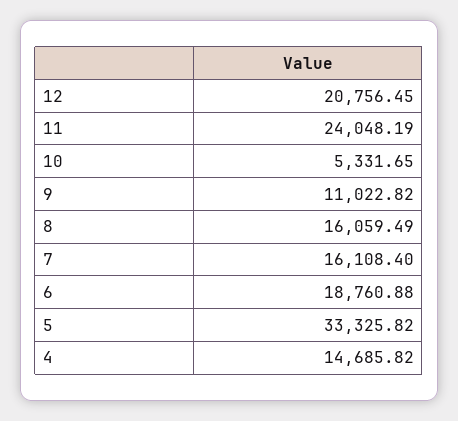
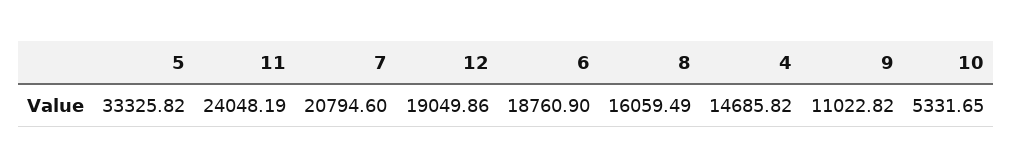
12: 20756.45 -> 19049.86
7: 16108.4 -> 20794.6
6: 18760.88 -> 18760.9

